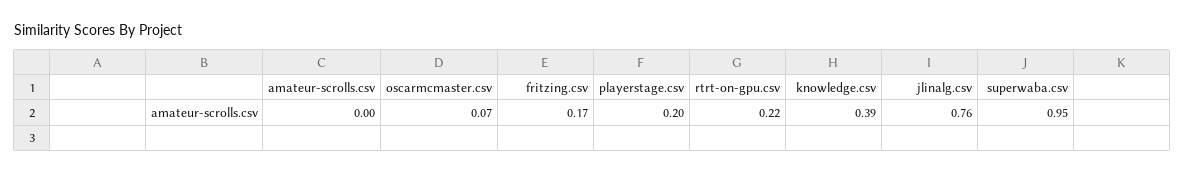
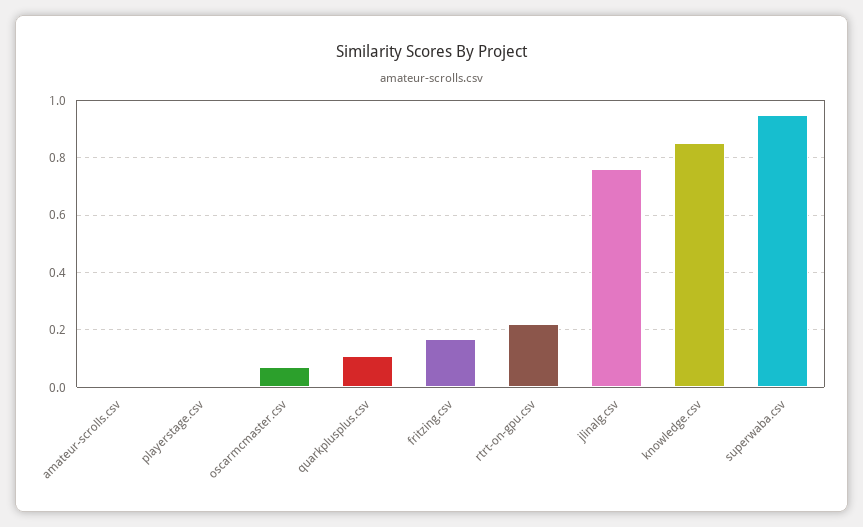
playerstage.csv: 0.2 -> 0
knowledge.csv: 0.39 -> 0.85
quarkplusplus.csv: none -> 0.1

